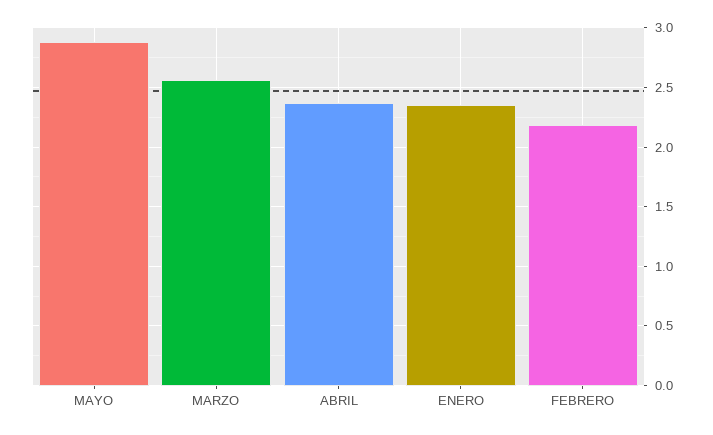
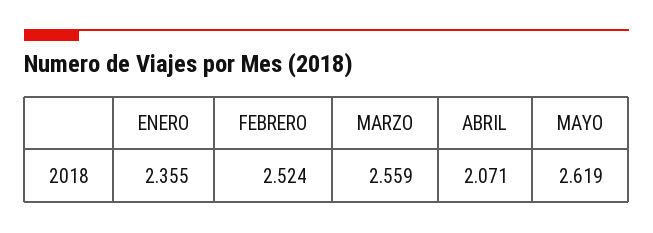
MAYO: 2.9 -> 2.619
ABRIL: 2.4 -> 2.071
FEBRERO: 2.2 -> 2.524

